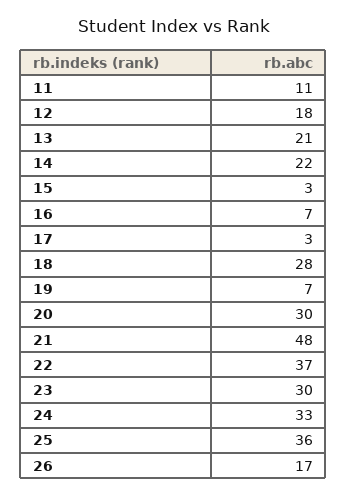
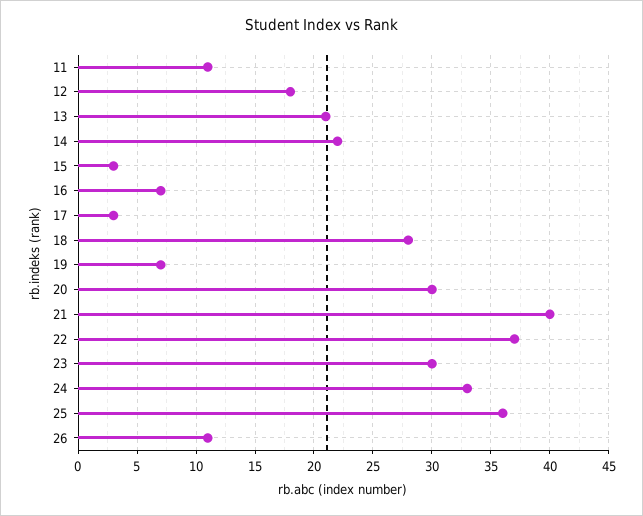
21: 48 -> 40
26: 17 -> 11

